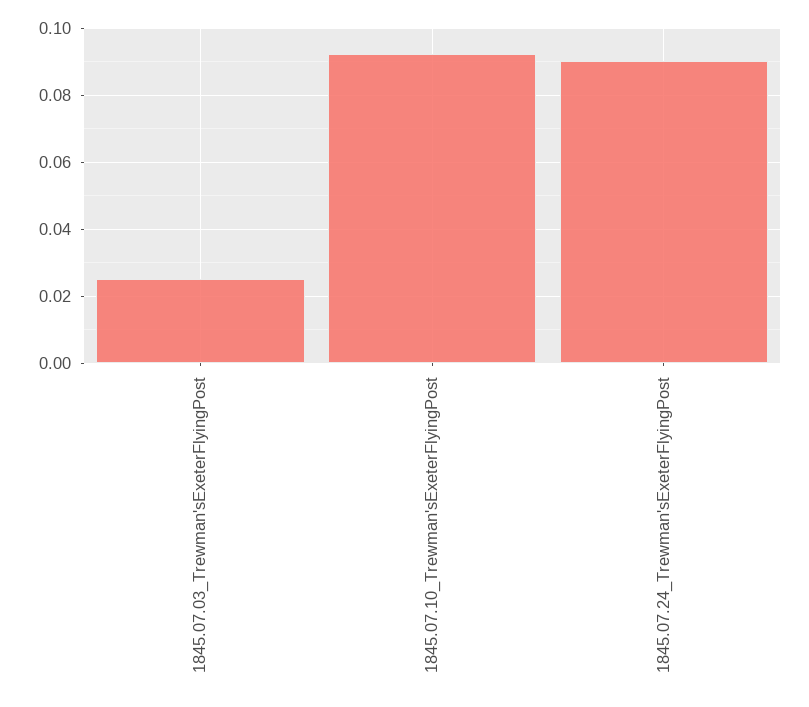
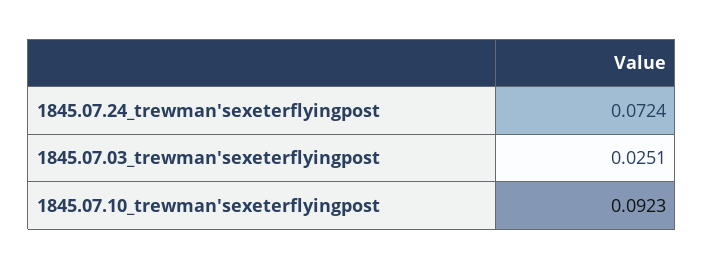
1845.07.24_Trewman'sExeterFlyingPost: 0.09 -> 0.0724

